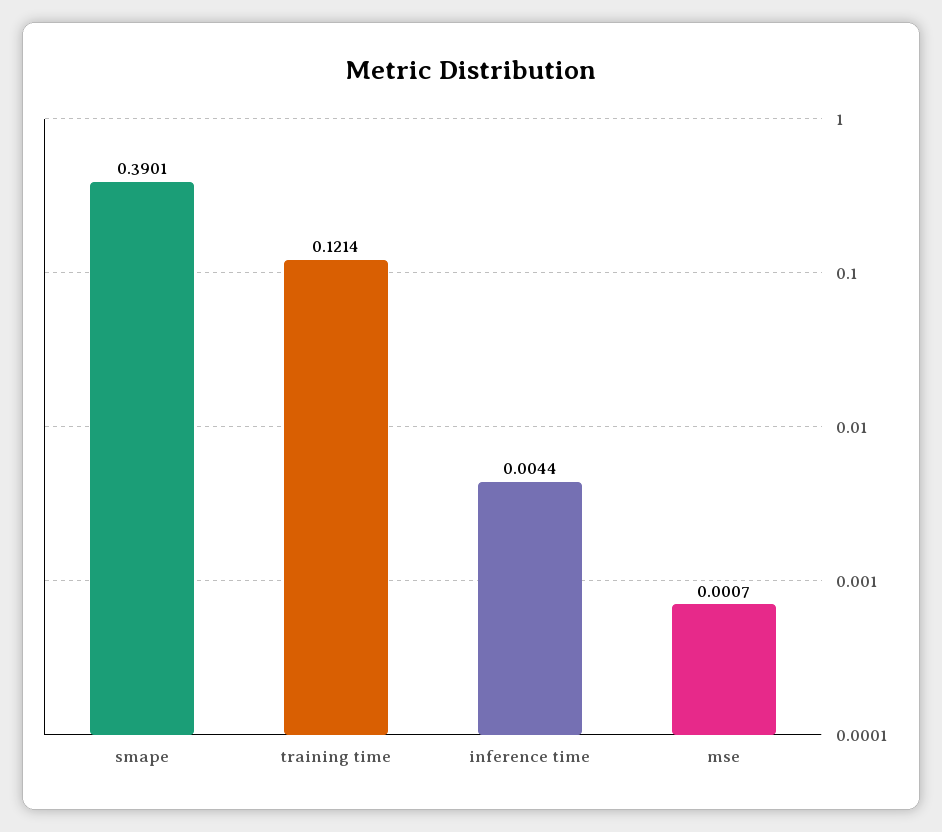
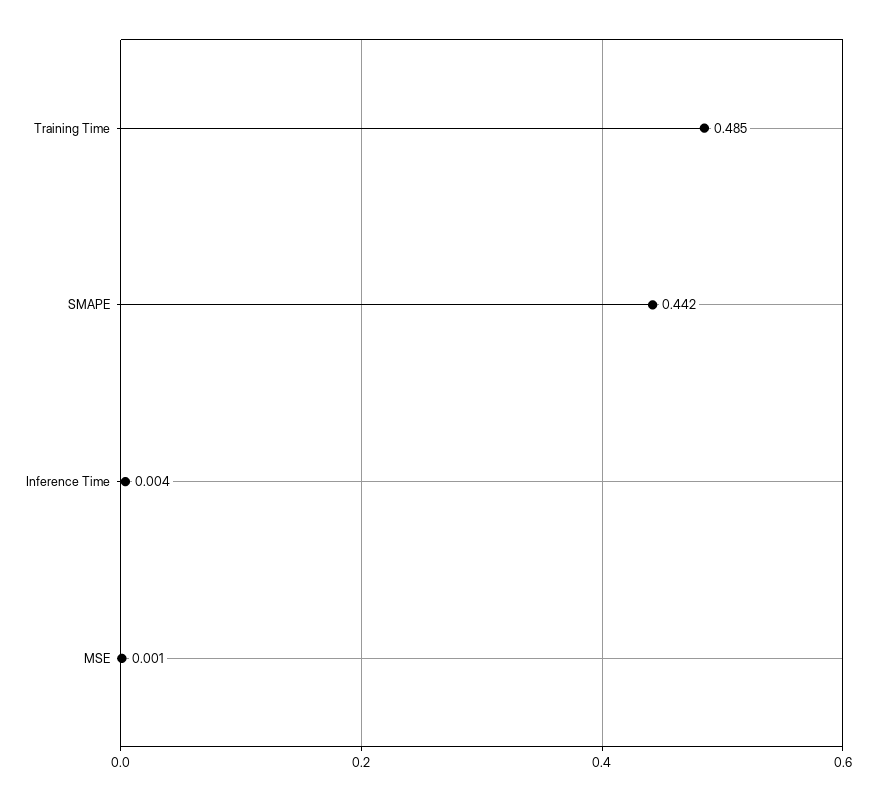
smape: 0.3901 -> 0.442
training time: 0.1214 -> 0.485

